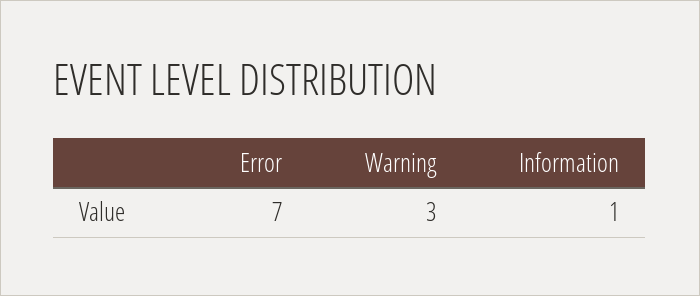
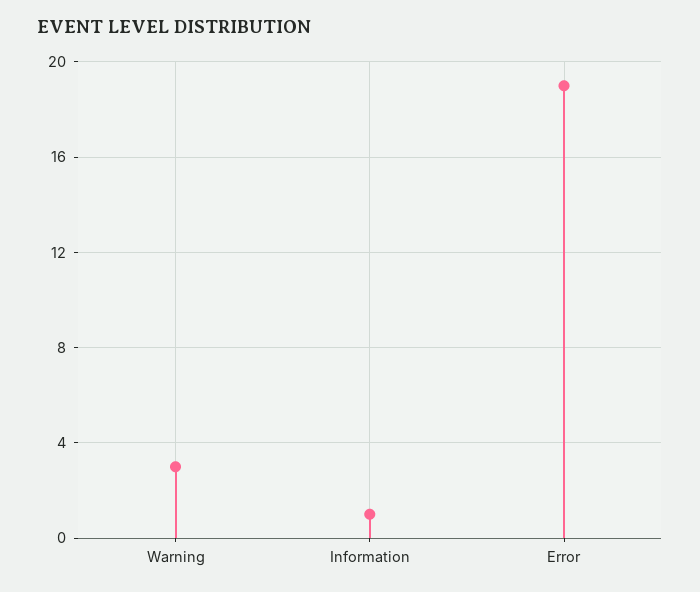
Error: 7 -> 19

